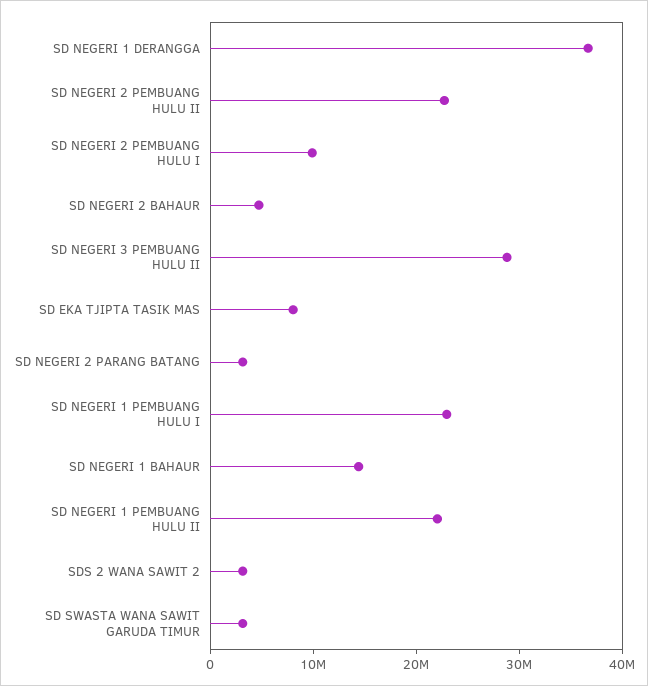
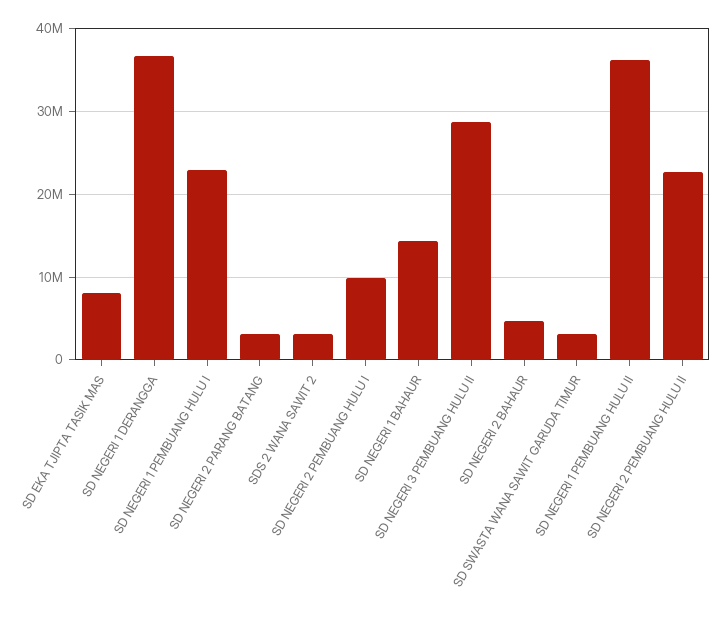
SD NEGERI 1 PEMBUANG HULU II: 22000000 -> 36000000

